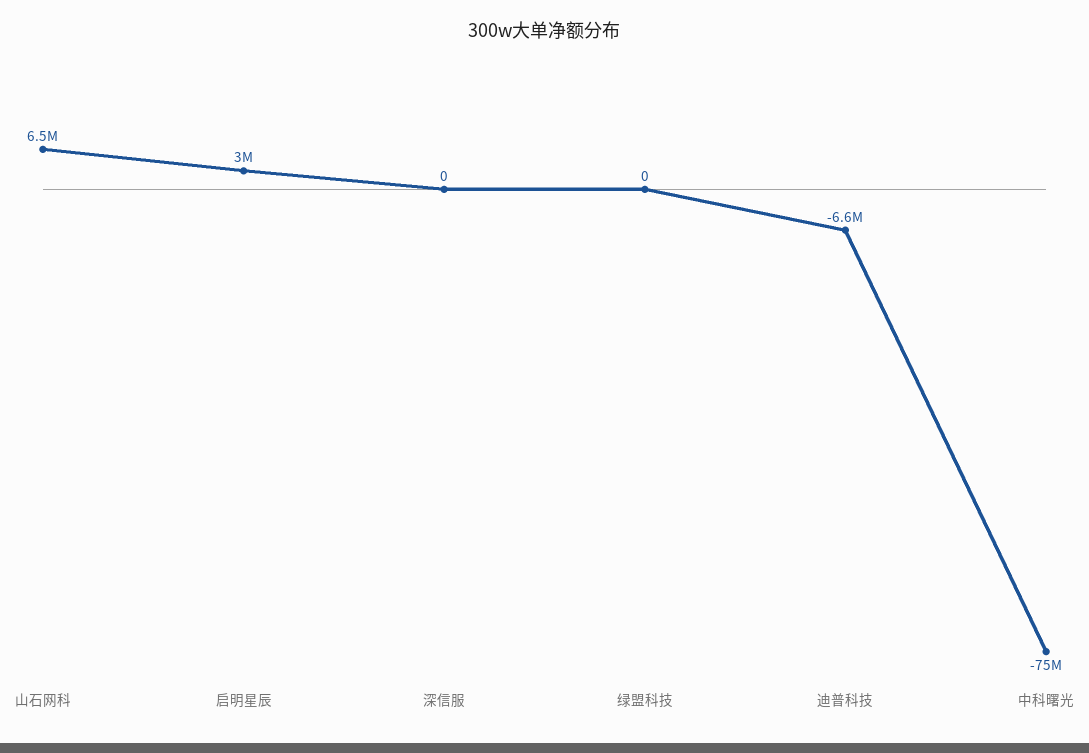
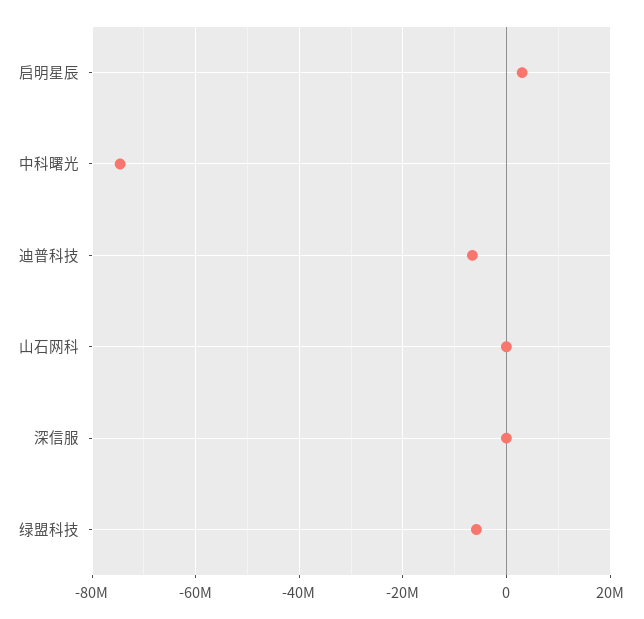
山石网科: 6500000 -> 0
绿盟科技: 0 -> -6000000

